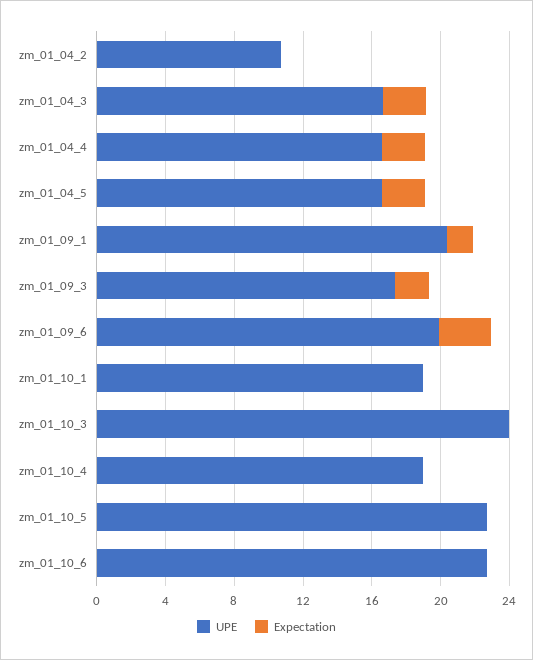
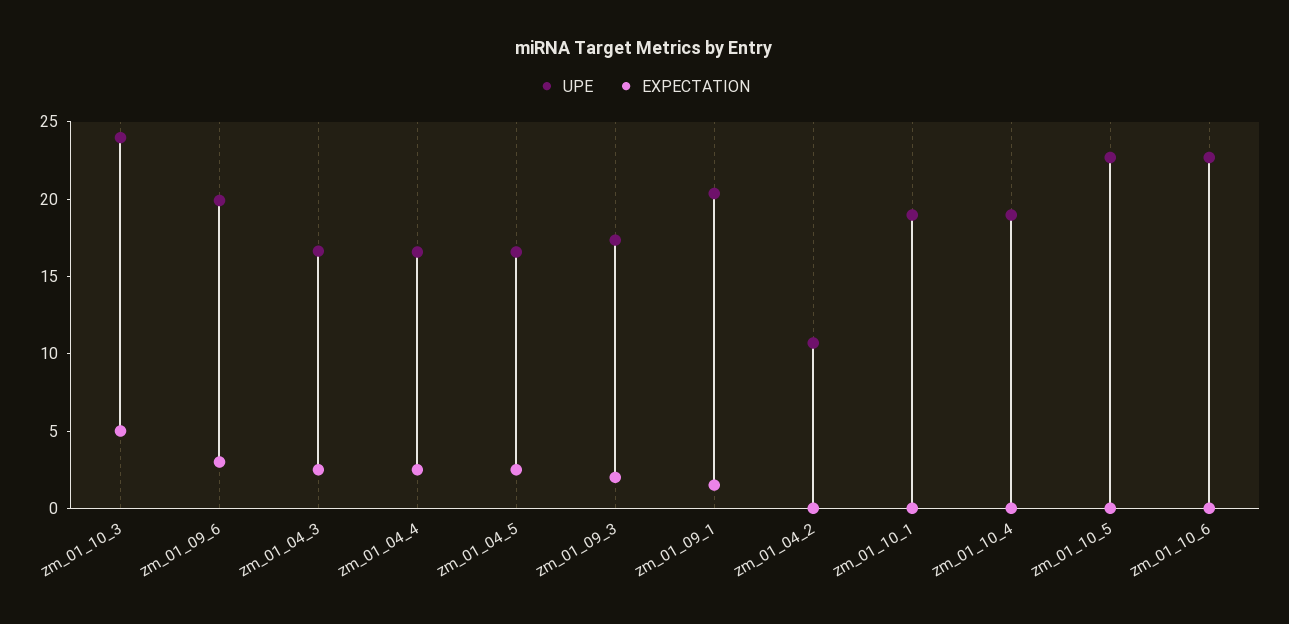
Expectation, zm_01_10_3: 0 -> 5

